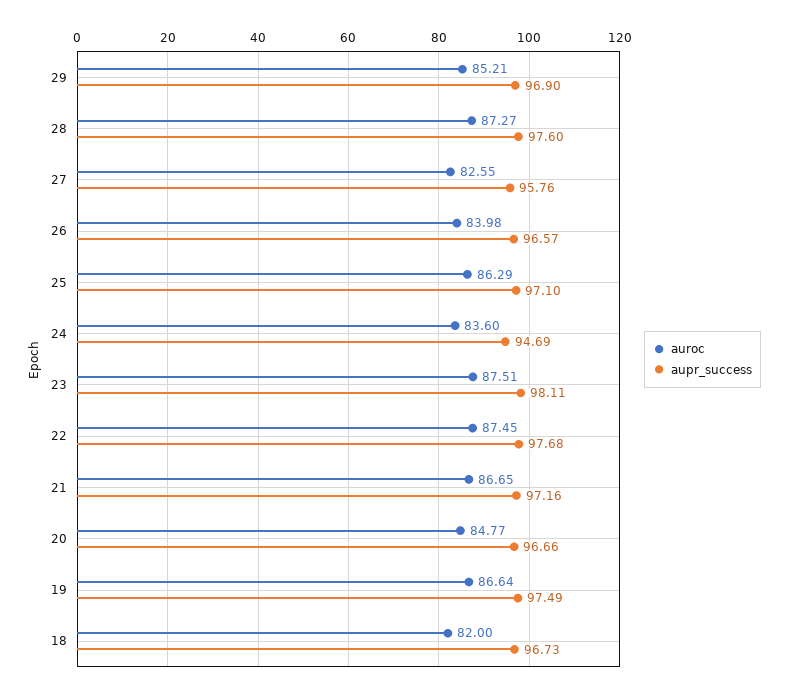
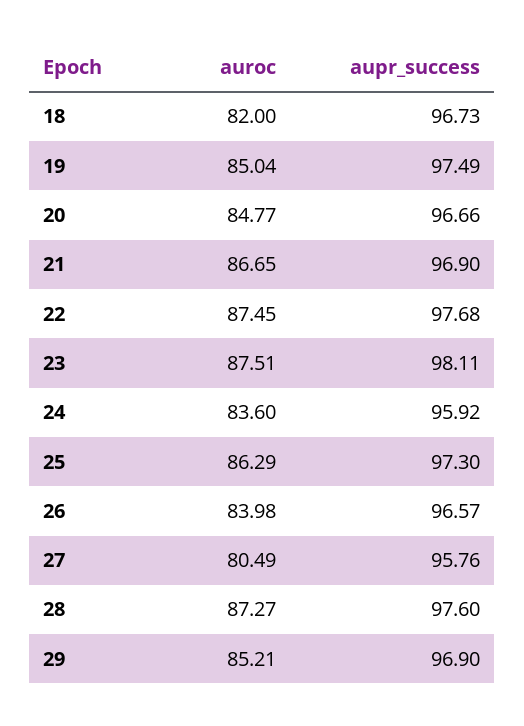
auroc, 27: 82.55 -> 80.49
aupr_success, 25: 97.1 -> 97.3
aupr_success, 24: 94.69 -> 95.92
aupr_success, 21: 97.16 -> 96.9
auroc, 19: 86.64 -> 85.04

